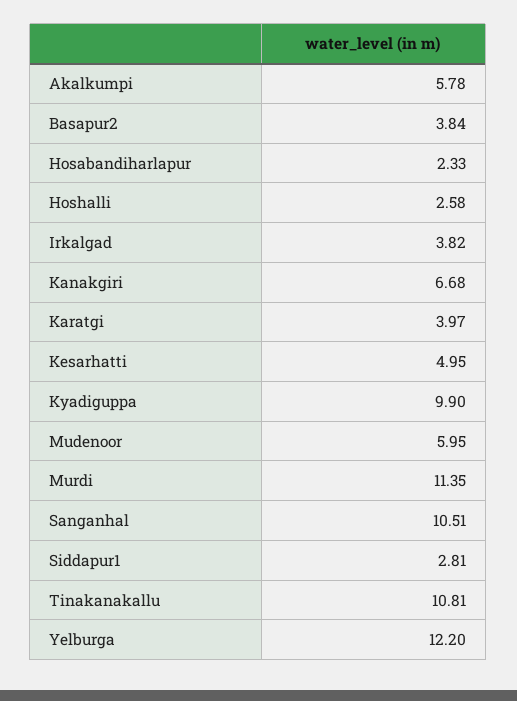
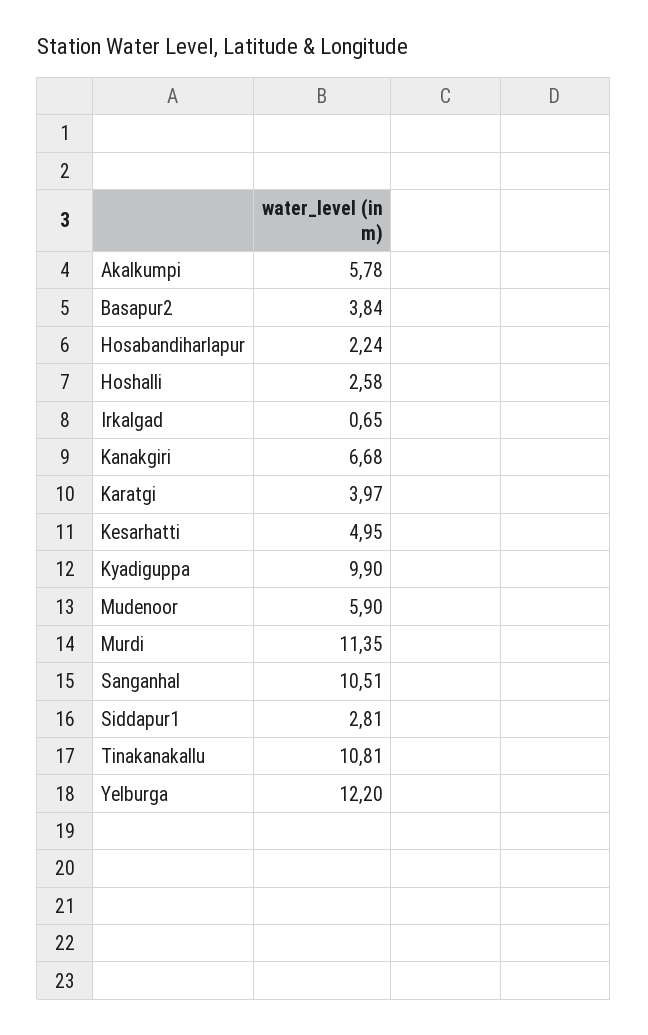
Hosabandiharlapur: 2.33 -> 2.24
Irkalgad: 3.82 -> 0.65
Mudenoor: 5.95 -> 5.9

